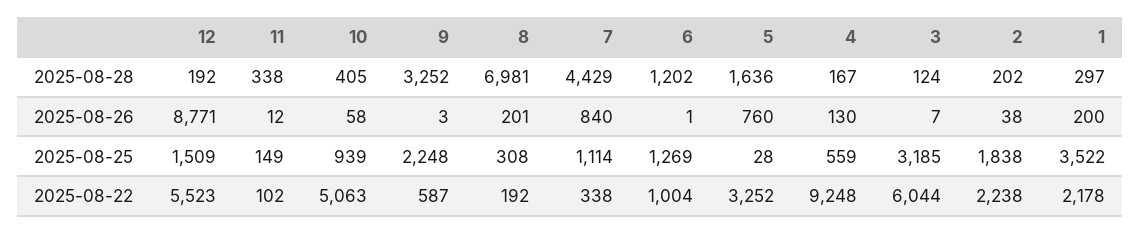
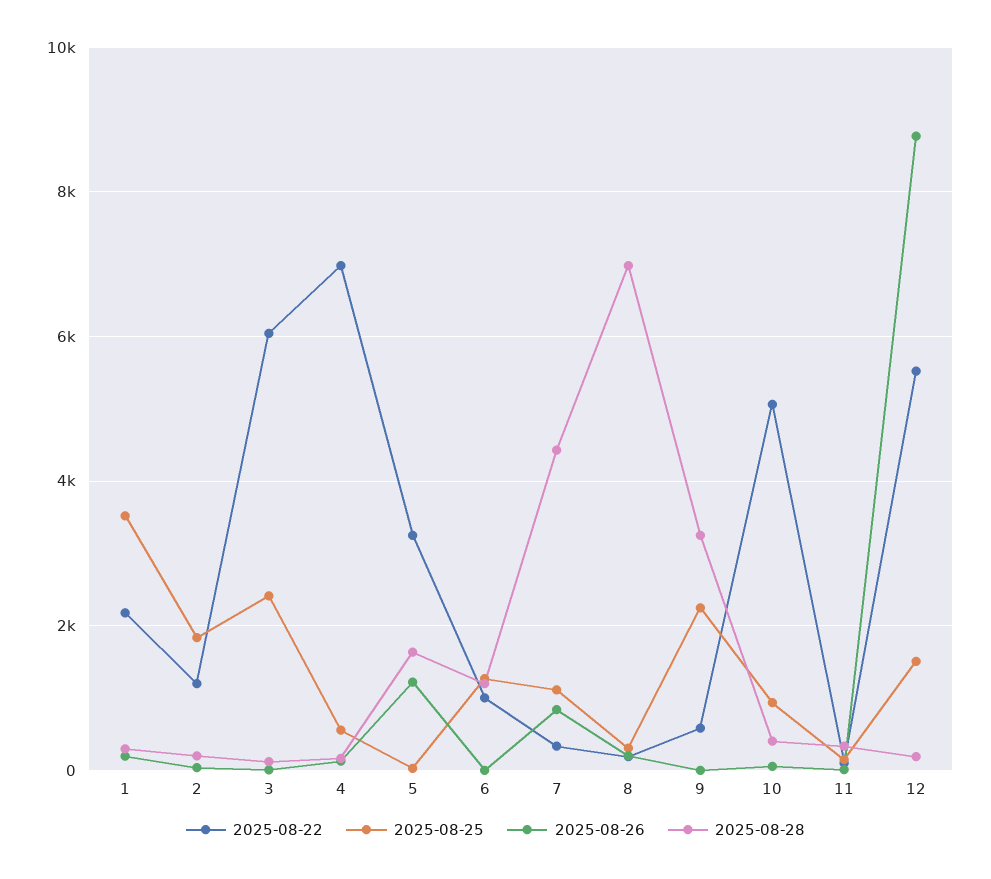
2025-08-26, 5: 760 -> 1200
2025-08-25, 3: 3185 -> 2400
2025-08-22, 4: 9248 -> 7000
2025-08-22, 2: 2238 -> 1200

